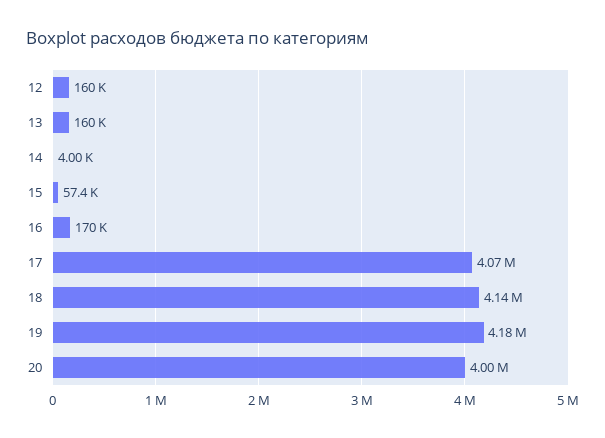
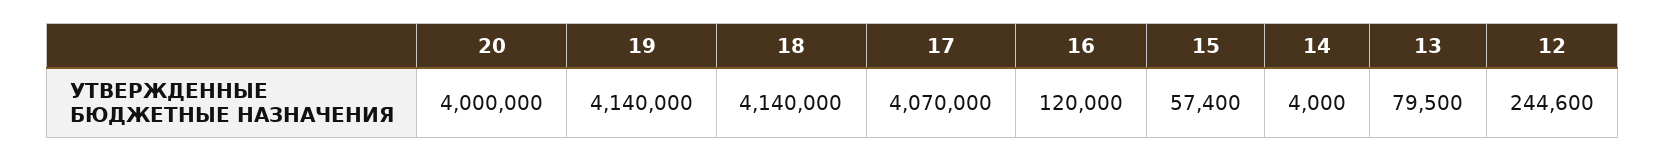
12: 160000 -> 244600
13: 160000 -> 79500
16: 170000 -> 120000
19: 4180000 -> 4140000

